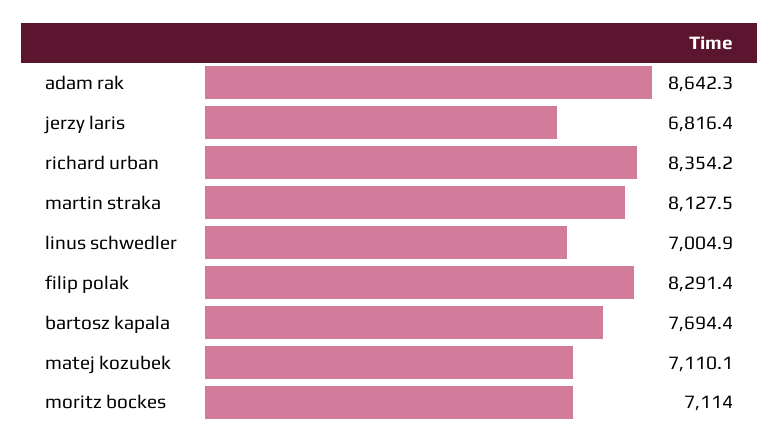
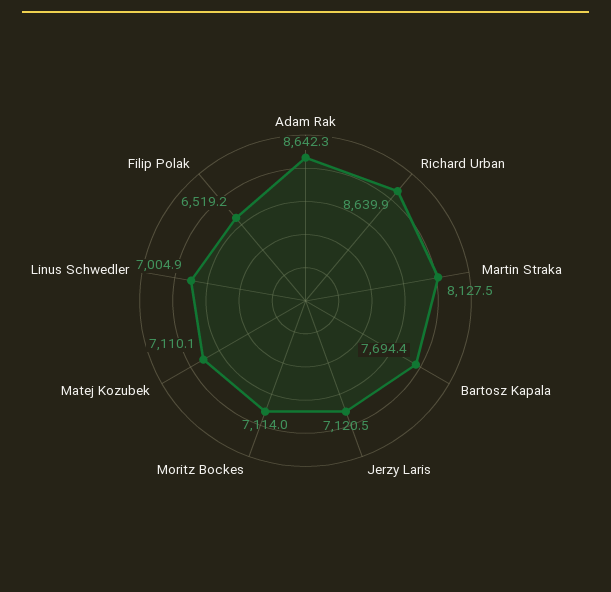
jerzy laris: 6816.4 -> 7120.5
richard urban: 8354.2 -> 8639.9
filip polak: 8291.4 -> 6519.2

